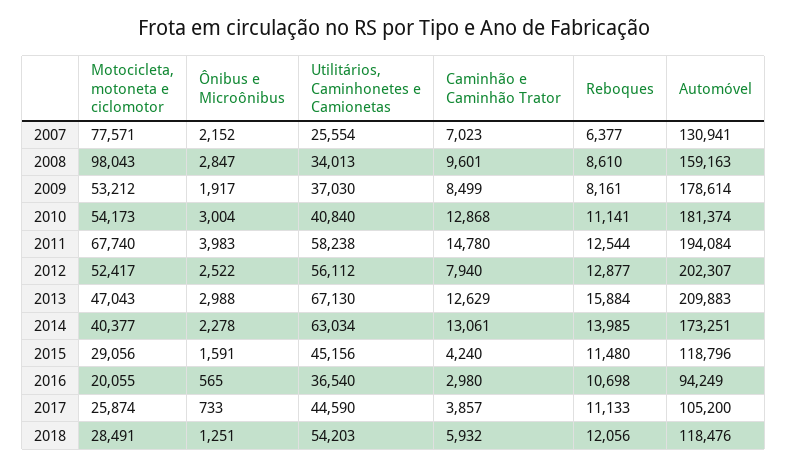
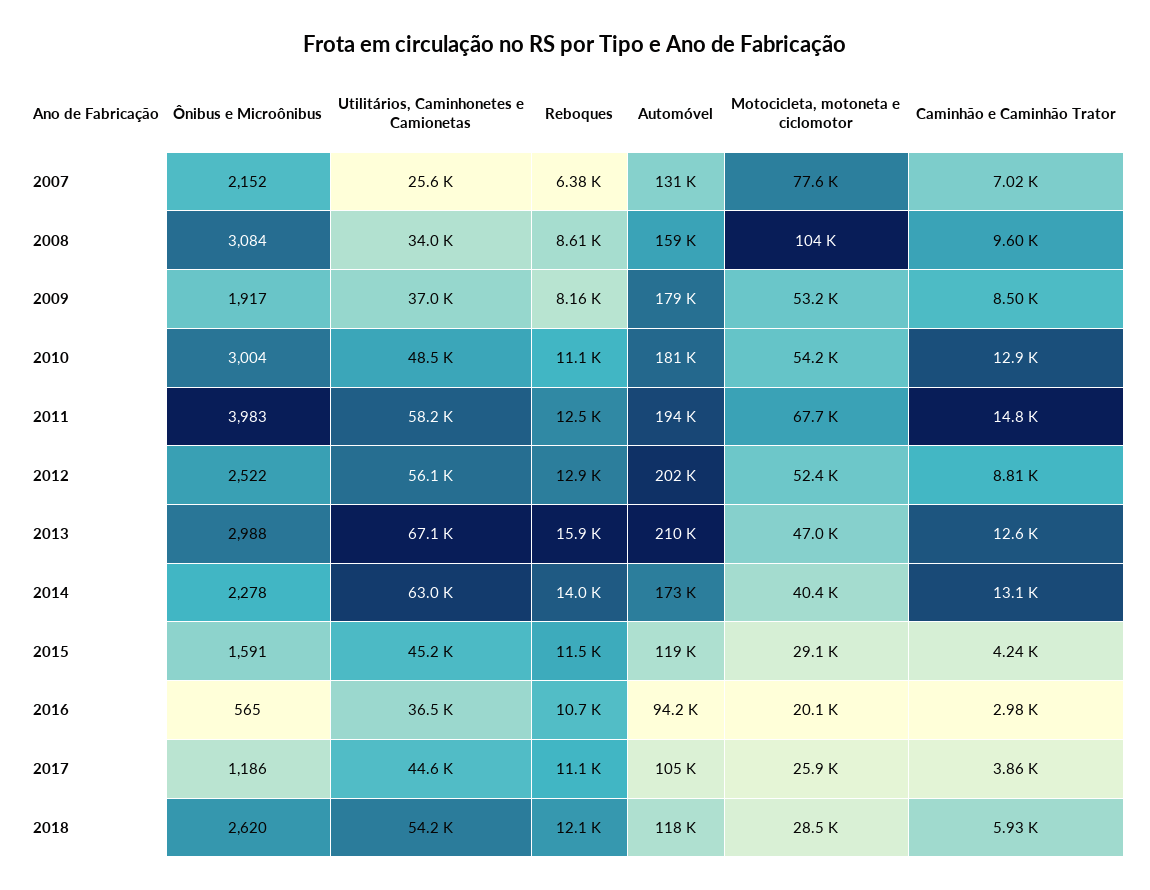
Motocicleta, motoneta e ciclomotor, 2008: 98043 -> 104000
Ônibus e Microônibus, 2008: 2847 -> 3084
Utilitários, Caminhonetes e Camionetas, 2010: 40840 -> 48500
Caminhão e Caminhão Trator, 2012: 7940 -> 8810
Ônibus e Microônibus, 2017: 733 -> 1186
Ônibus e Microônibus, 2018: 1251 -> 2620

